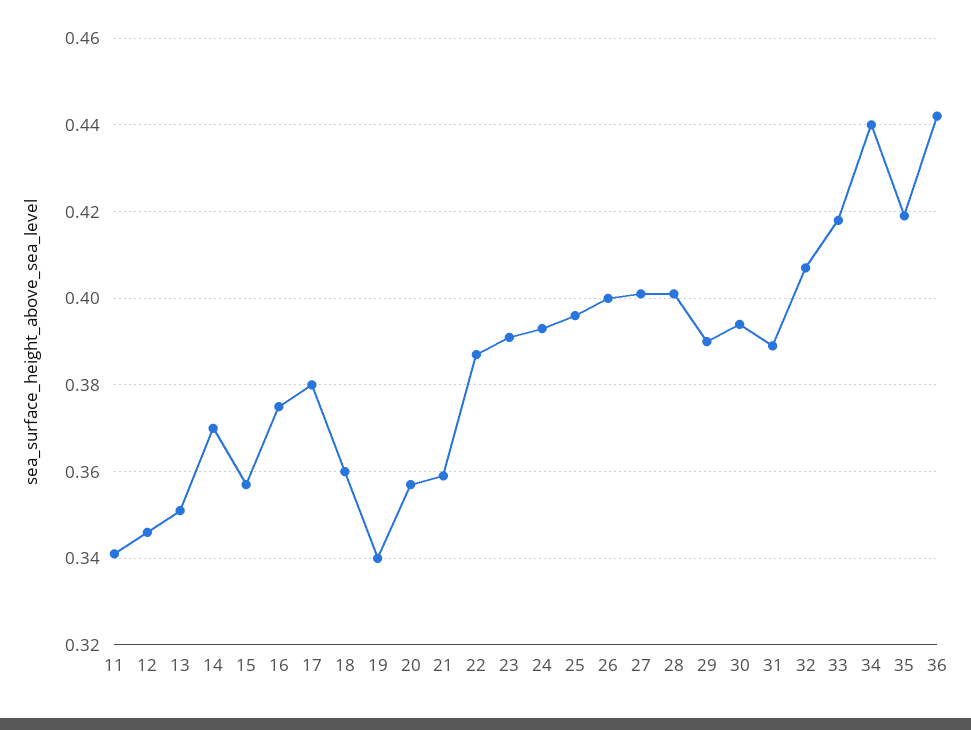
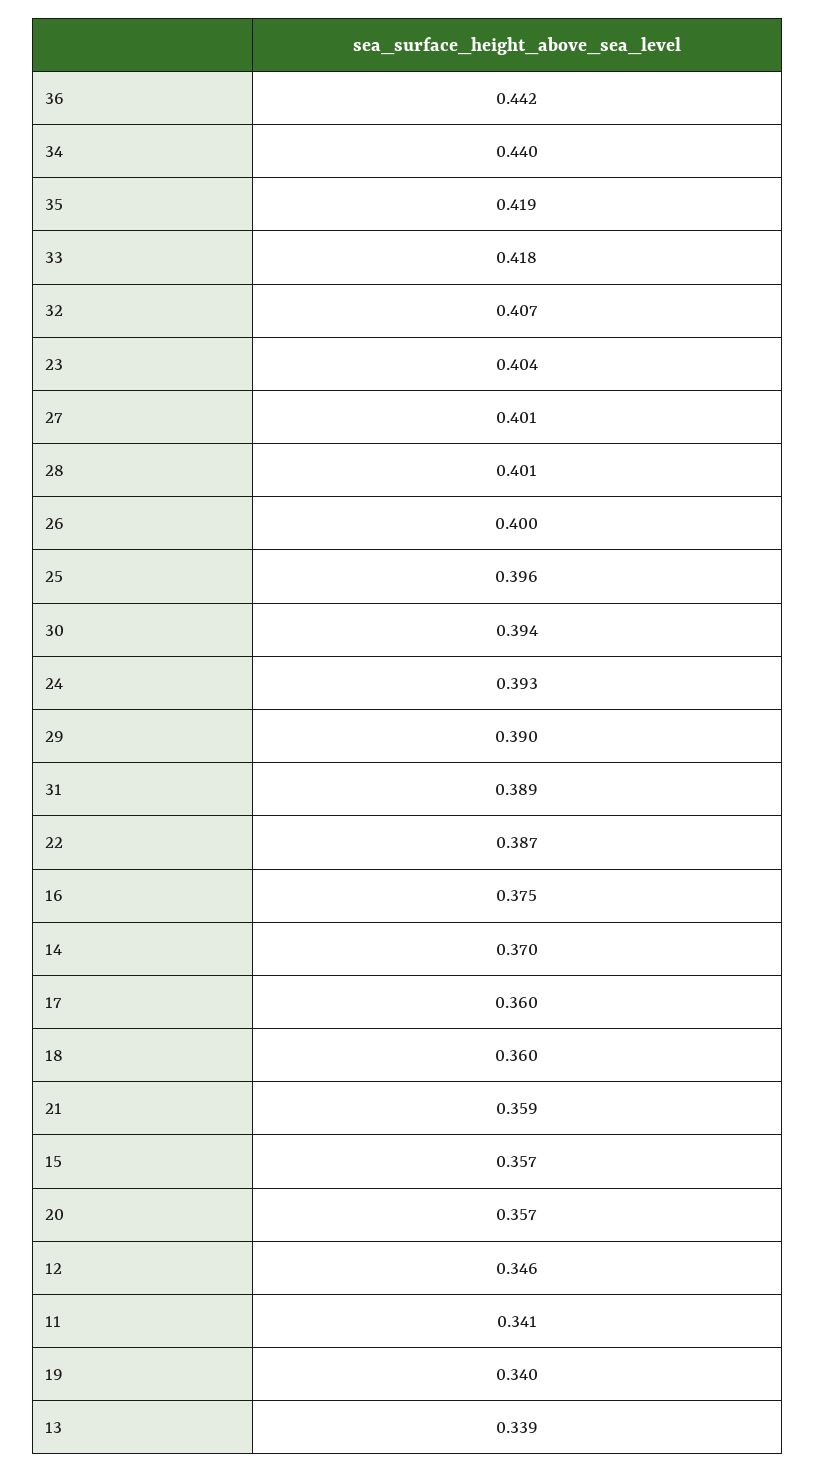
13: 0.35 -> 0.339
17: 0.38 -> 0.36
23: 0.39 -> 0.404

